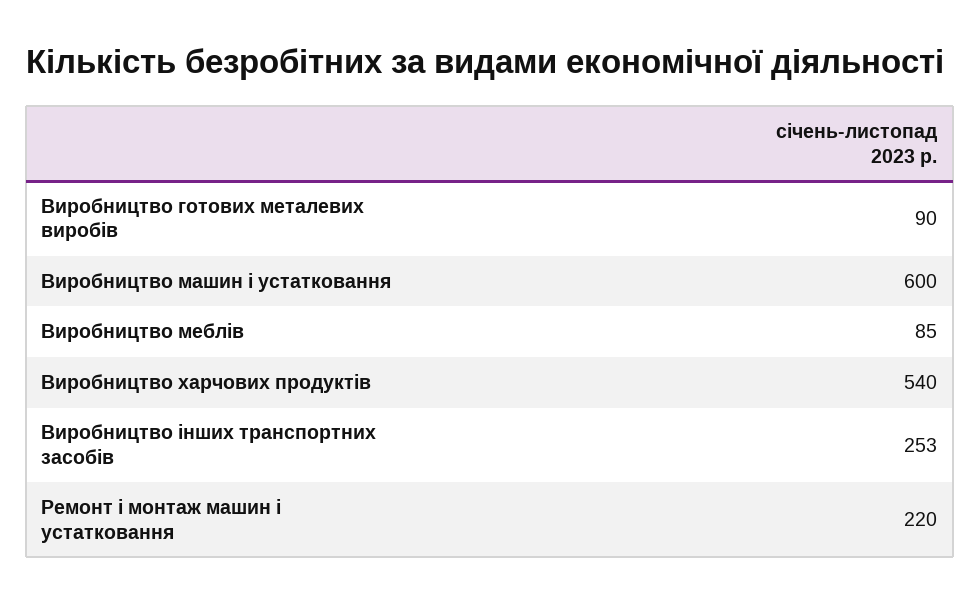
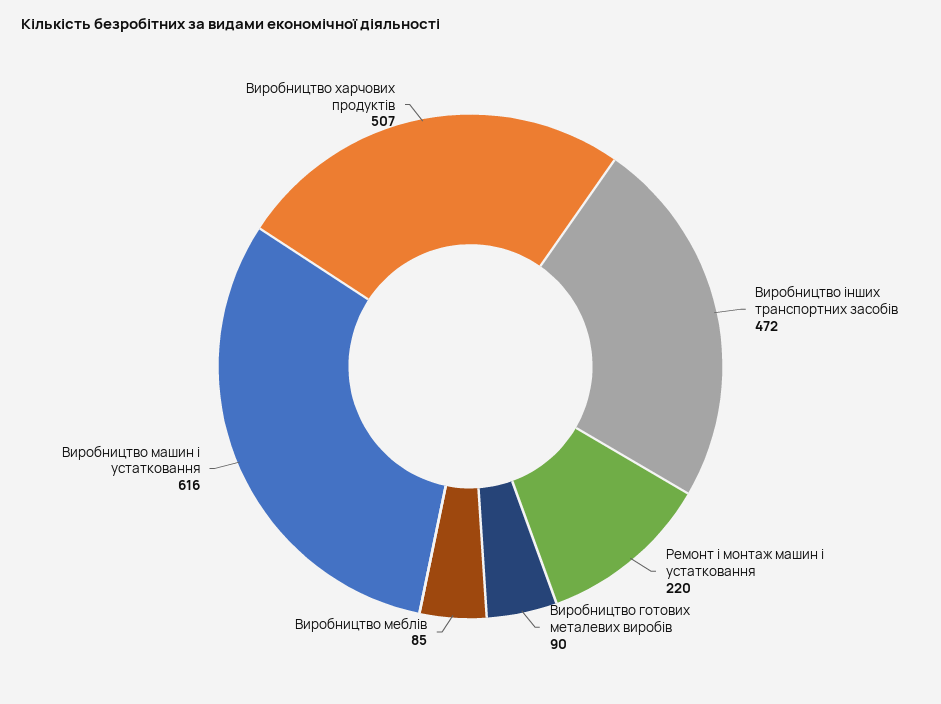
Виробництво машин і устатковання: 600 -> 616
Виробництво харчових продуктів: 540 -> 507
Виробництво інших транспортних засобів: 253 -> 472

